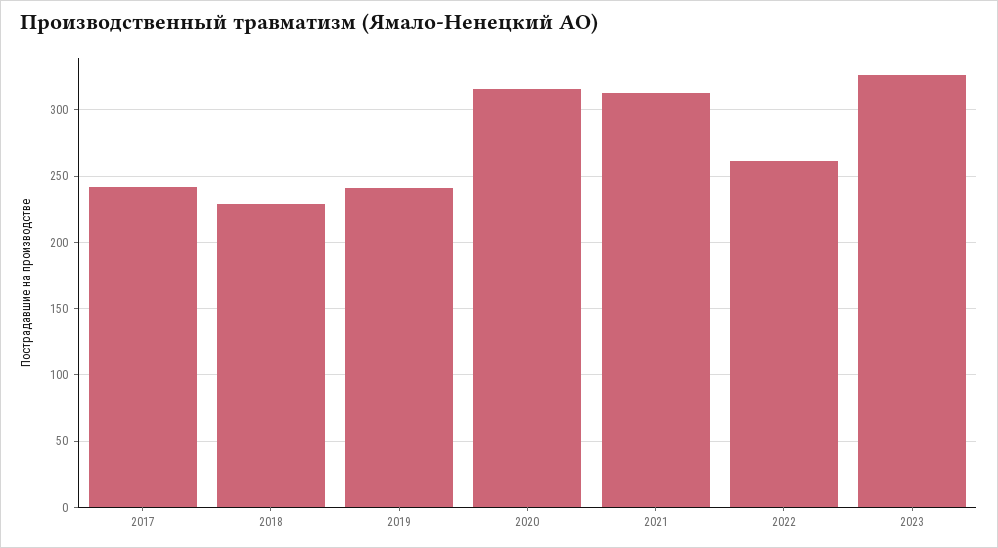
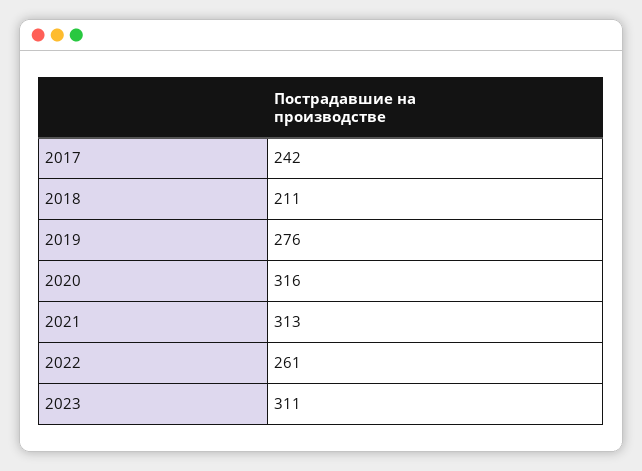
2018: 230 -> 211
2019: 240 -> 276
2023: 325 -> 311

